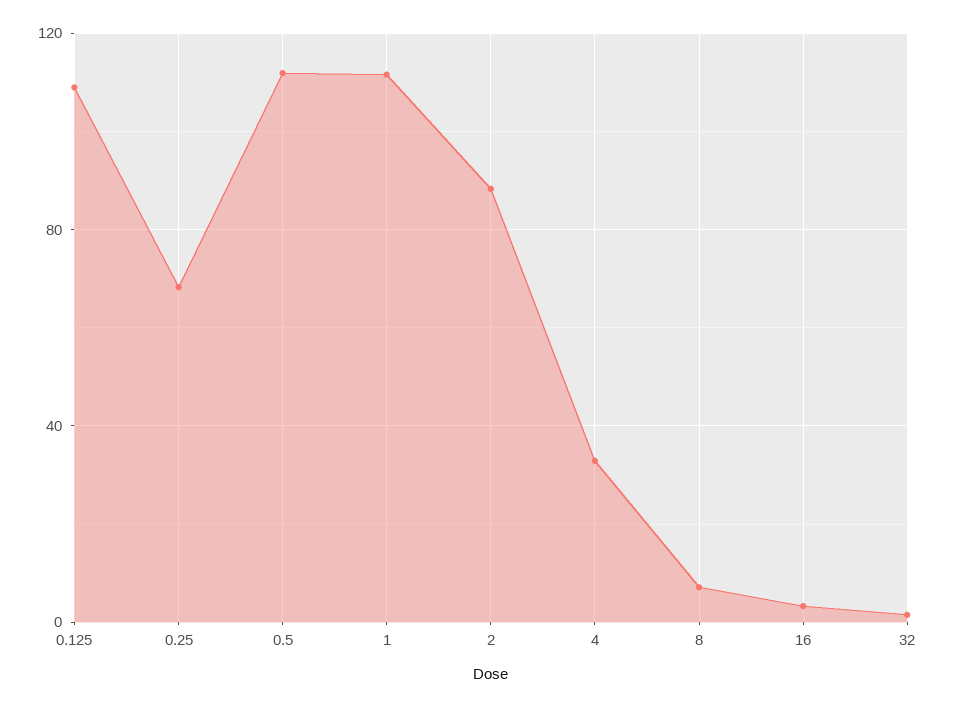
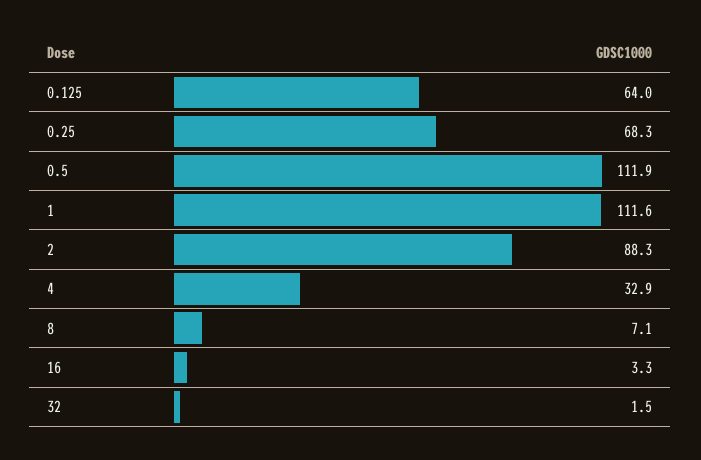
0.125: 110 -> 64

